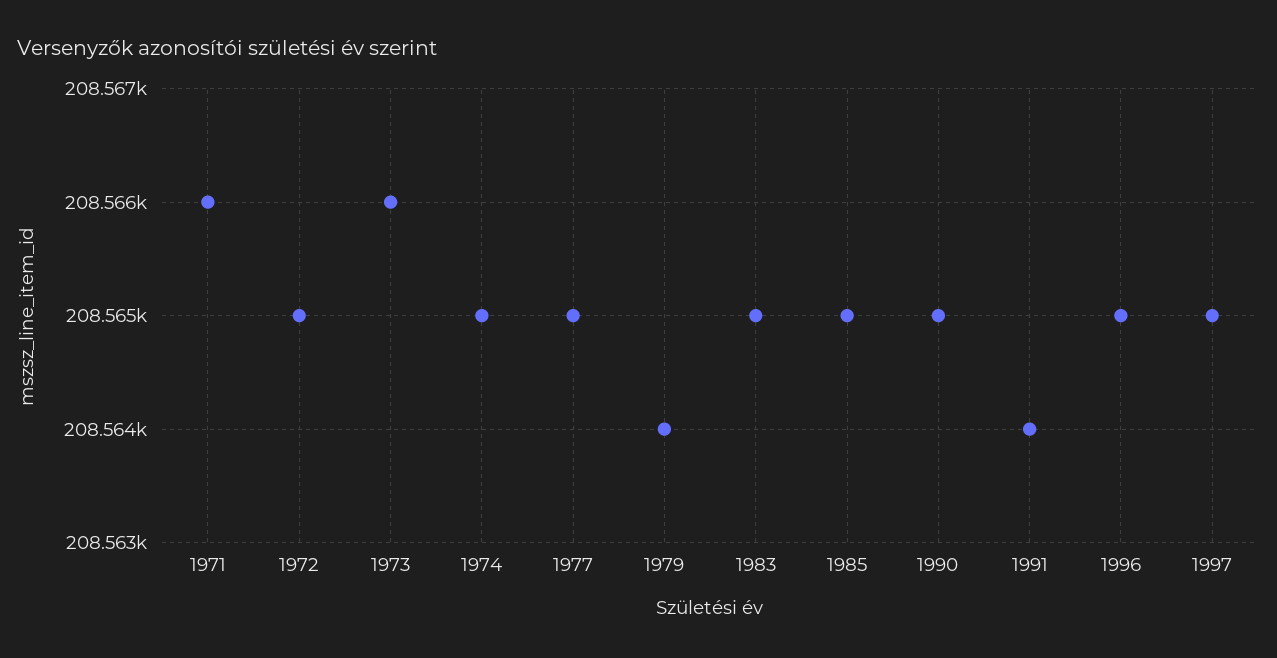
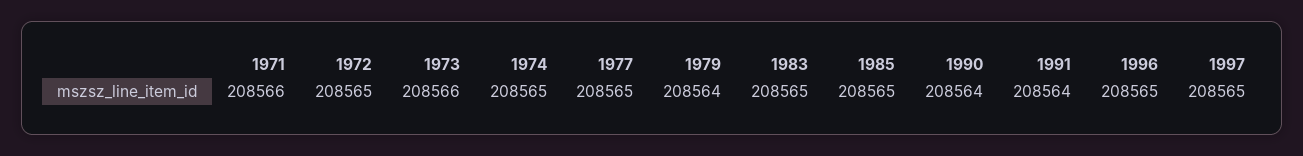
1990: 208565 -> 208564

